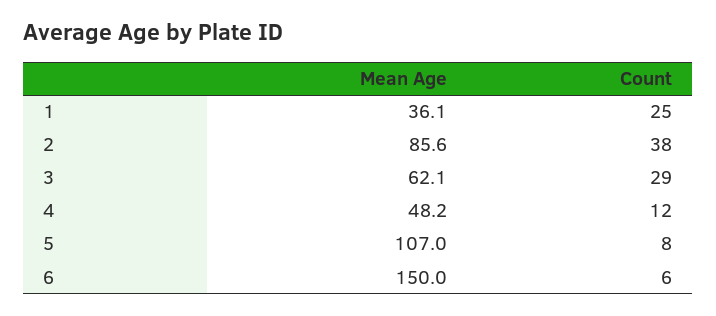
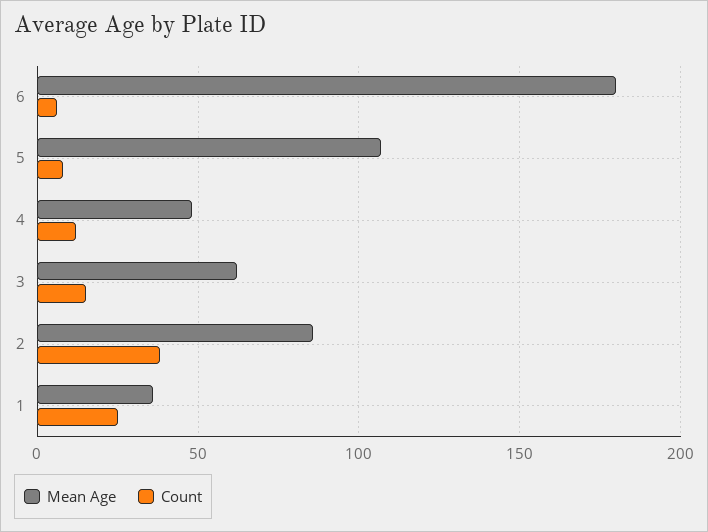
Count, 3: 29 -> 15
Mean Age, 6: 150 -> 180

